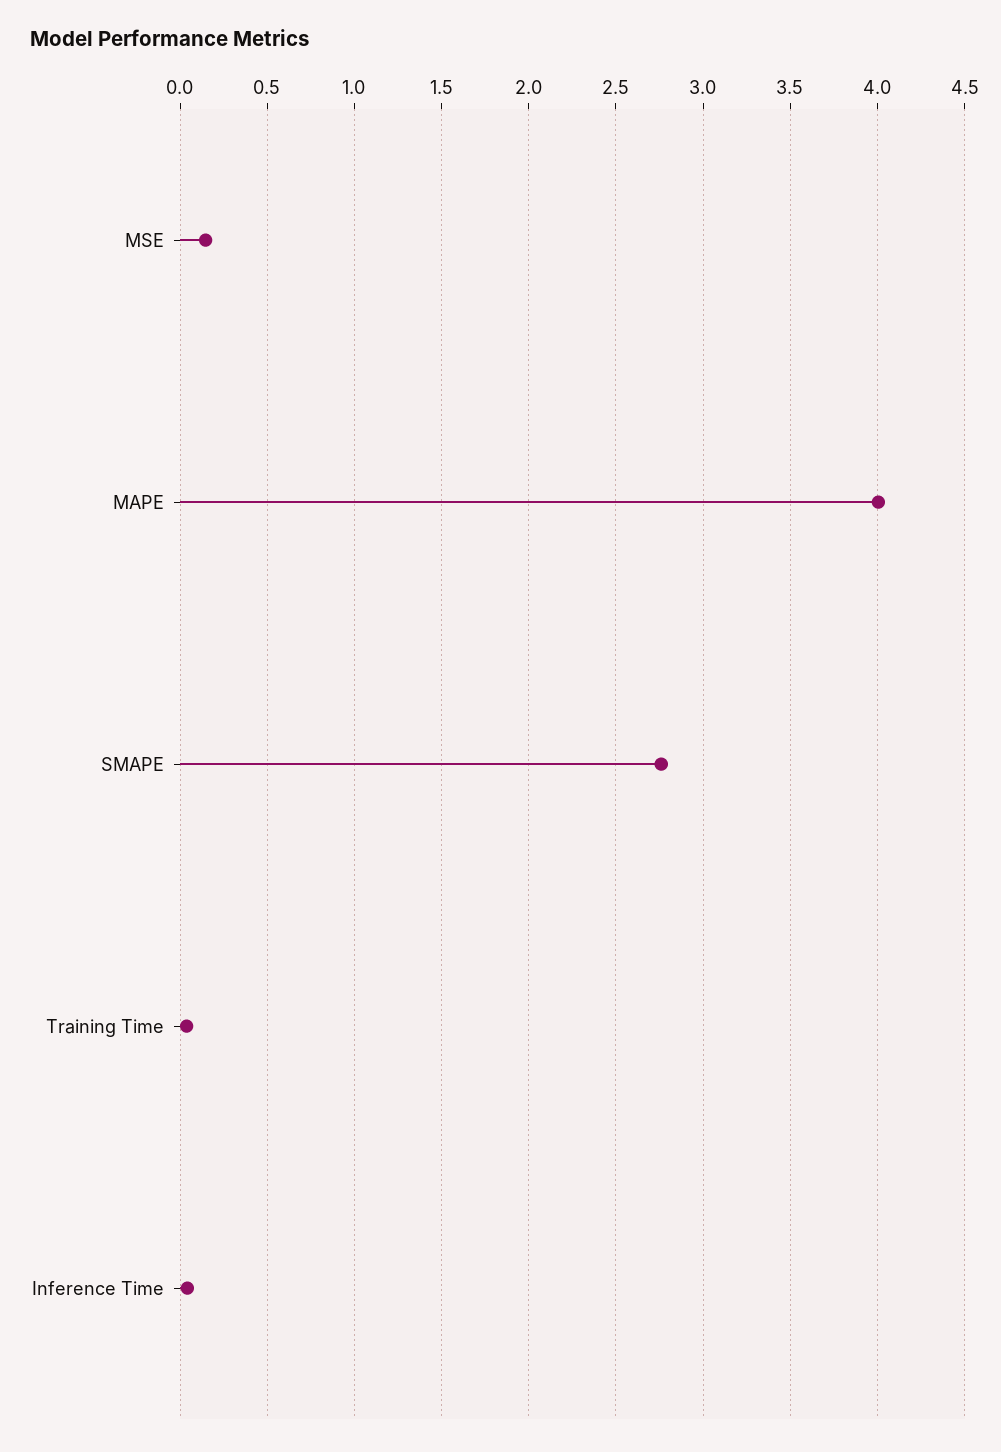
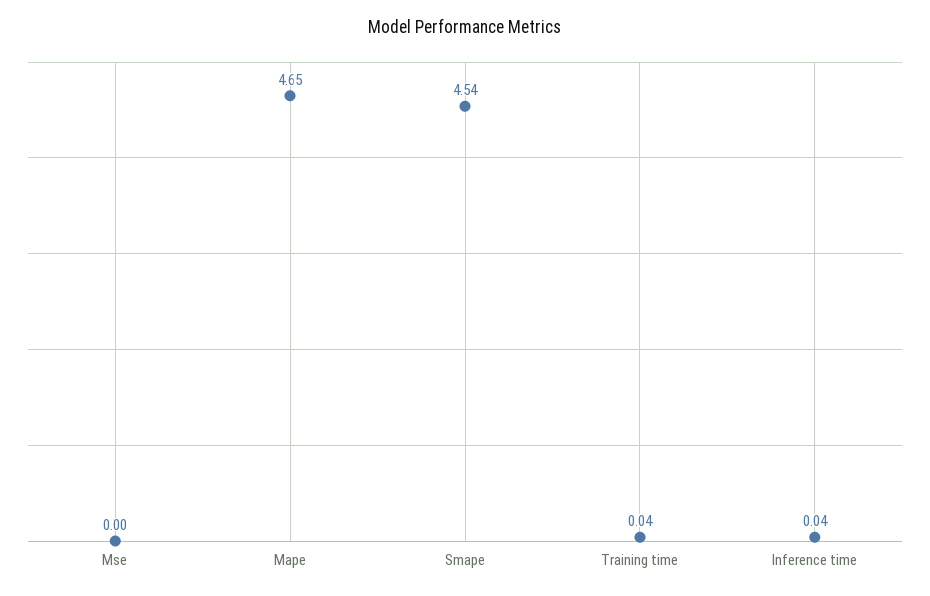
MSE: 0.15 -> 0
MAPE: 4 -> 4.65
SMAPE: 2.75 -> 4.54

